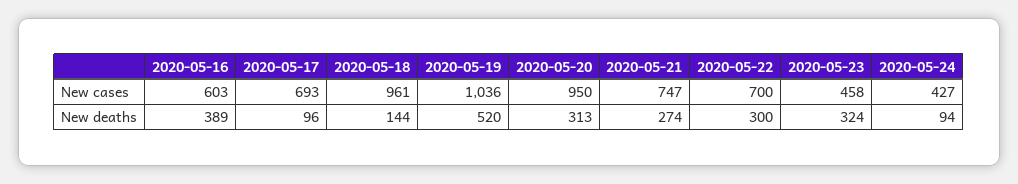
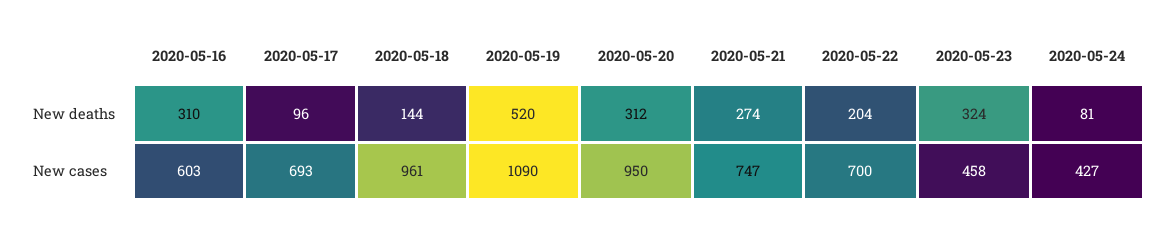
2020-05-19, New cases: 1036 -> 1090
2020-05-16, New deaths: 389 -> 310
2020-05-20, New deaths: 313 -> 312
2020-05-22, New deaths: 300 -> 204
2020-05-24, New deaths: 94 -> 81

